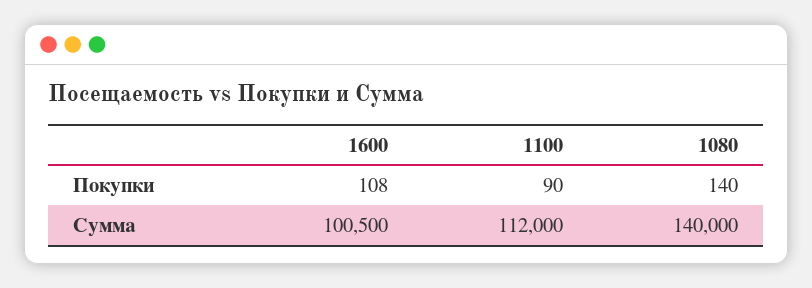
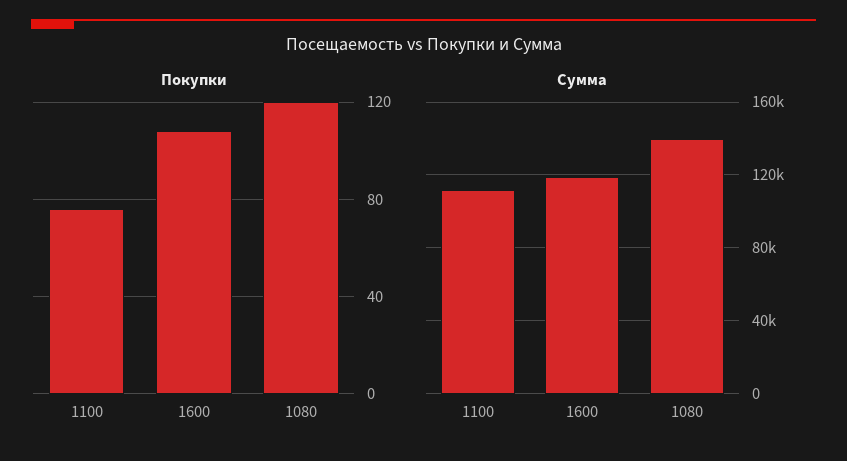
Покупки, 1100: 90 -> 75
Покупки, 1080: 140 -> 120
Сумма, 1600: 100500 -> 120000

